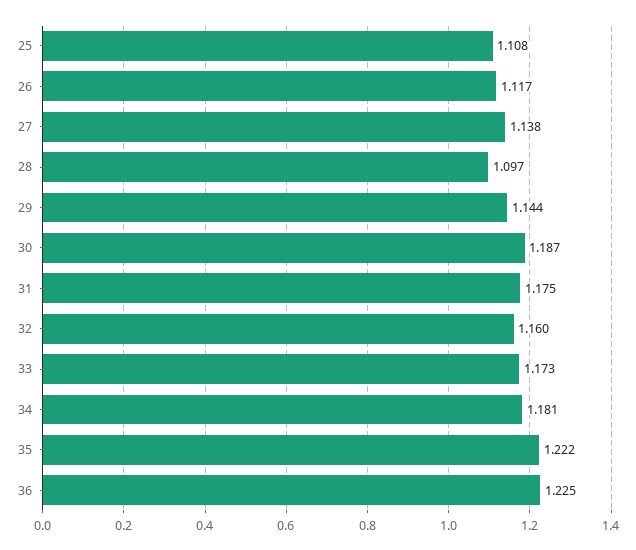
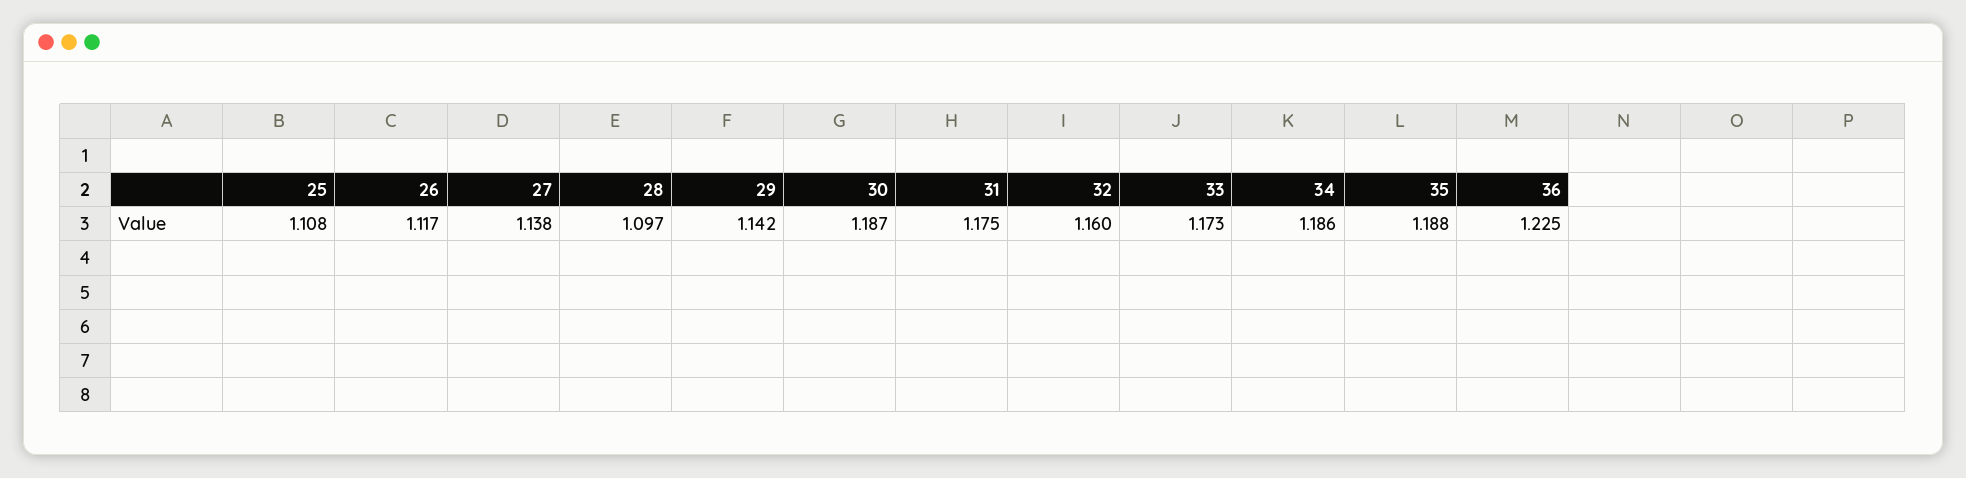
29: 1.144 -> 1.142
34: 1.181 -> 1.186
35: 1.222 -> 1.188

